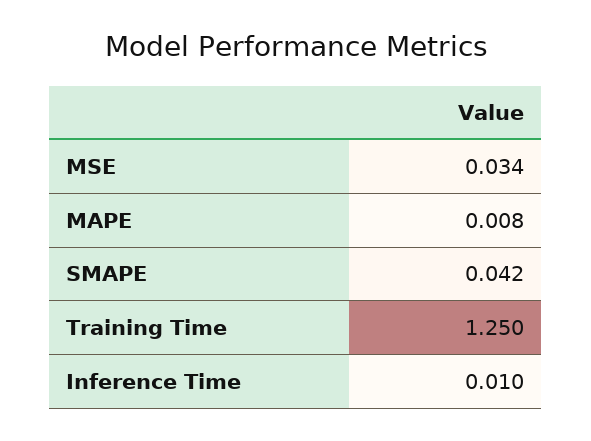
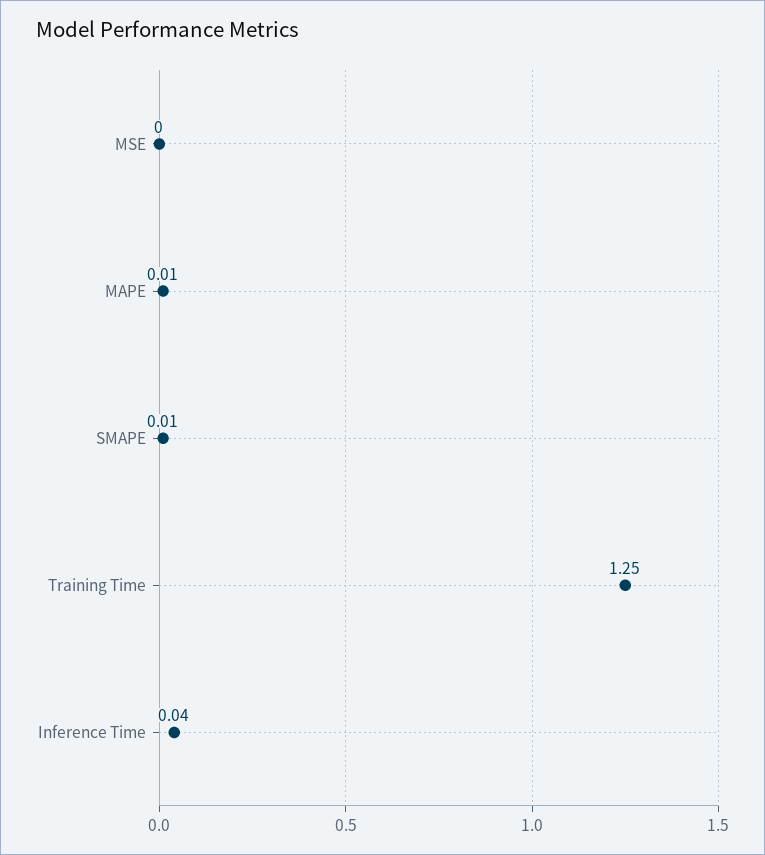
MSE: 0.034 -> 0
SMAPE: 0.042 -> 0.01
Inference Time: 0.01 -> 0.04

